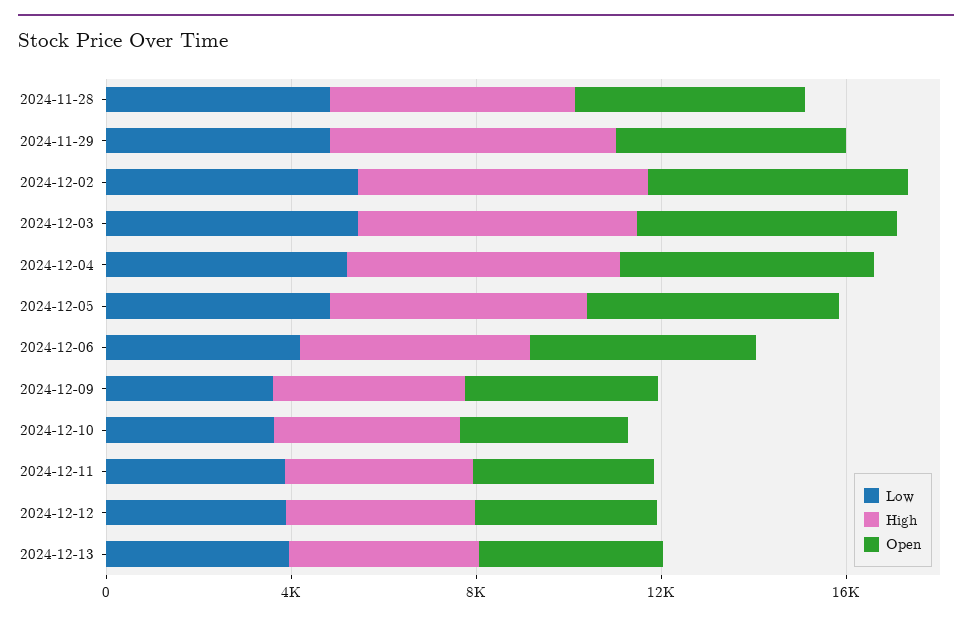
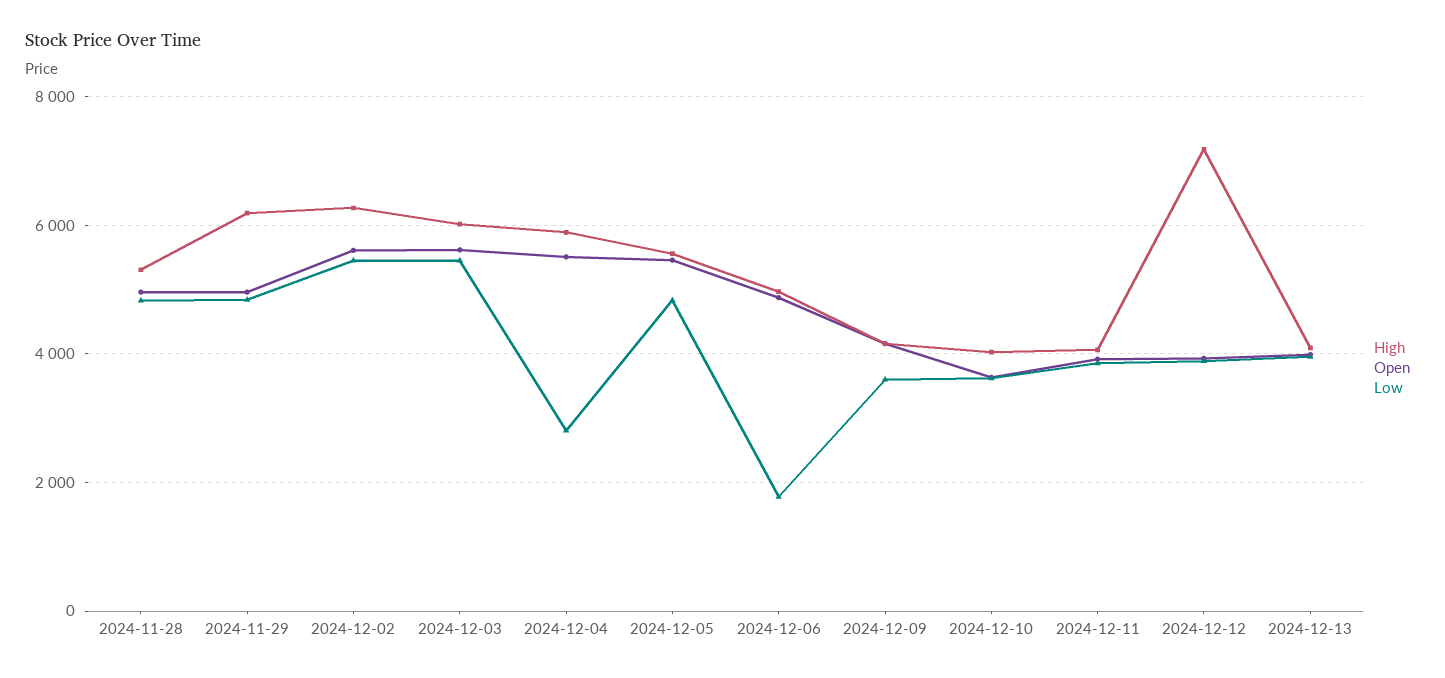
Low, 2024-12-04: 5000 -> 2800
Low, 2024-12-06: 4000 -> 1800
High, 2024-12-12: 4000 -> 7200

